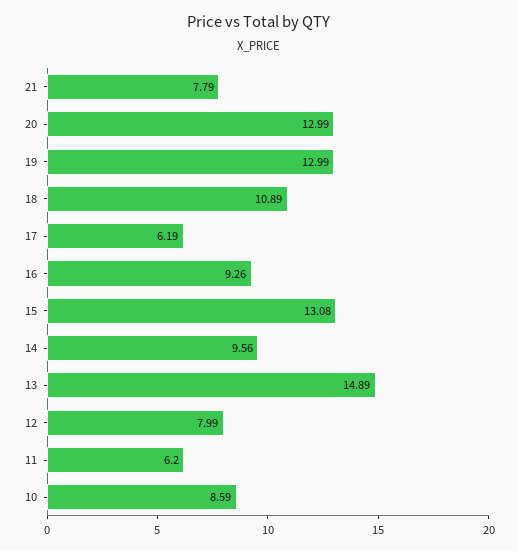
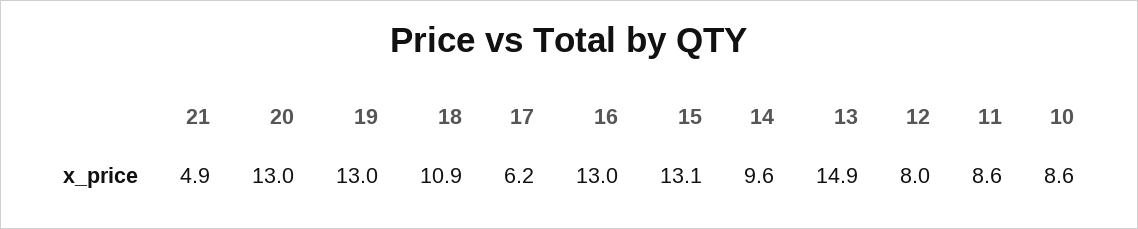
21: 7.79 -> 4.9
16: 9.26 -> 13
11: 6.2 -> 8.6

